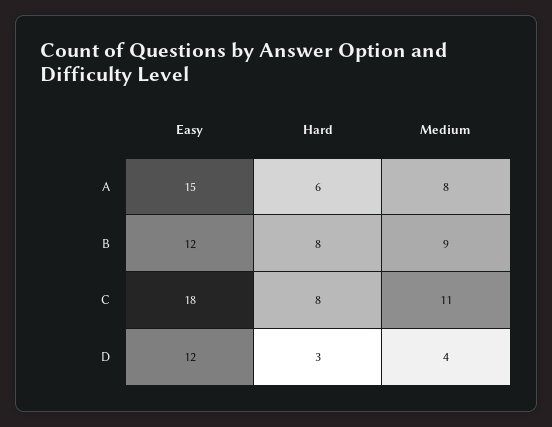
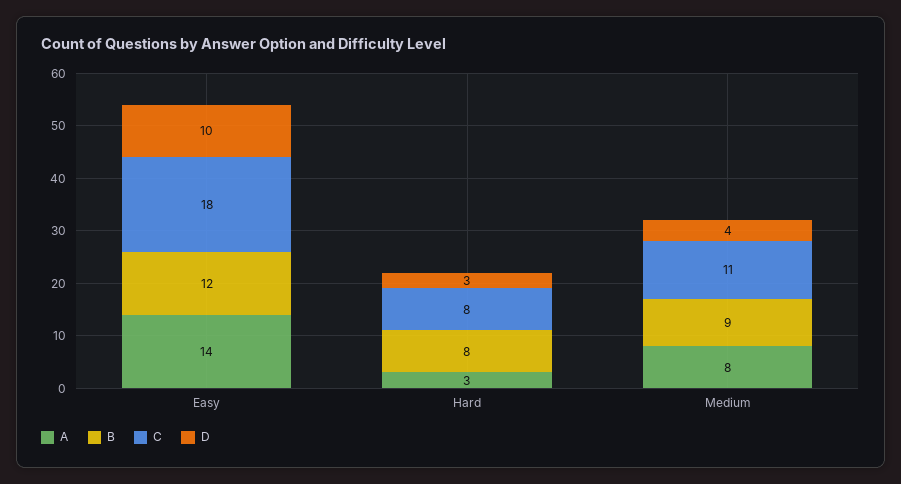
A, Easy: 15 -> 14
A, Hard: 6 -> 3
D, Easy: 12 -> 10

